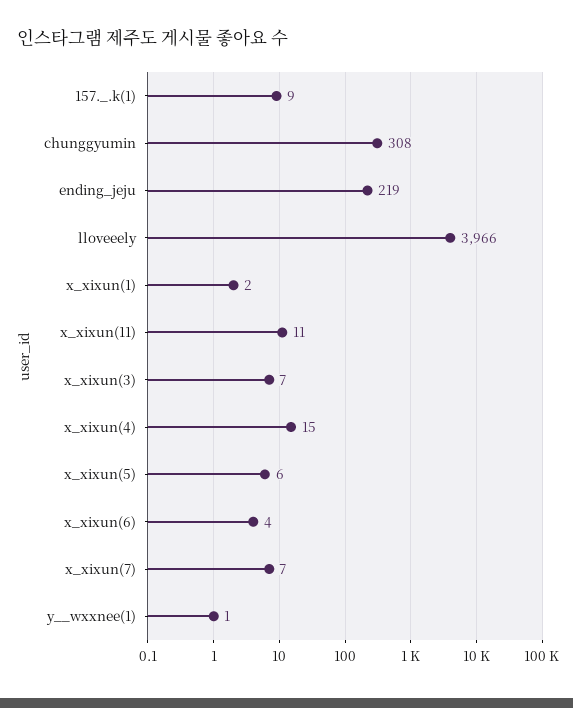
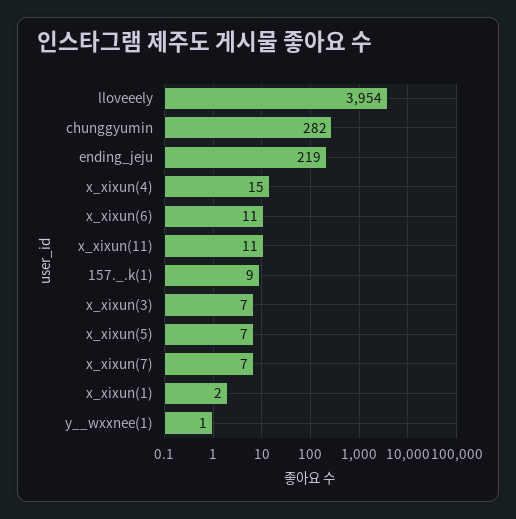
chunggyumin: 308 -> 282
lloveeely: 3966 -> 3954
x_xixun(5): 6 -> 7
x_xixun(6): 4 -> 11

